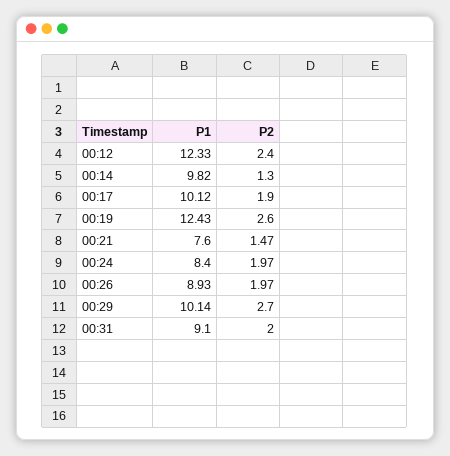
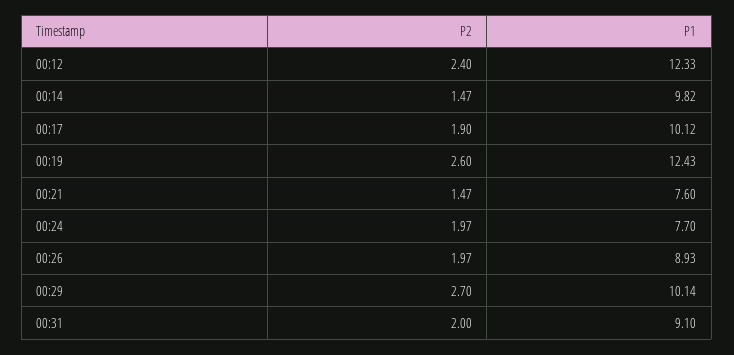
P2, 00:14: 1.3 -> 1.47
P1, 00:24: 8.4 -> 7.7

